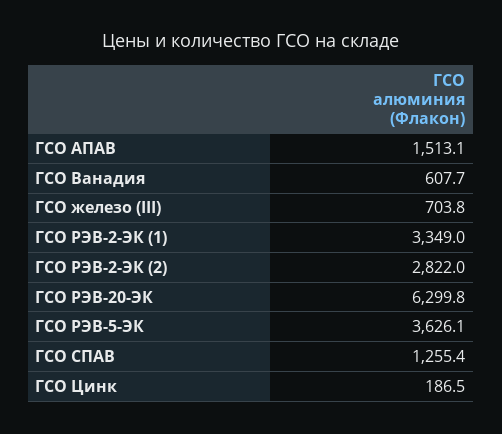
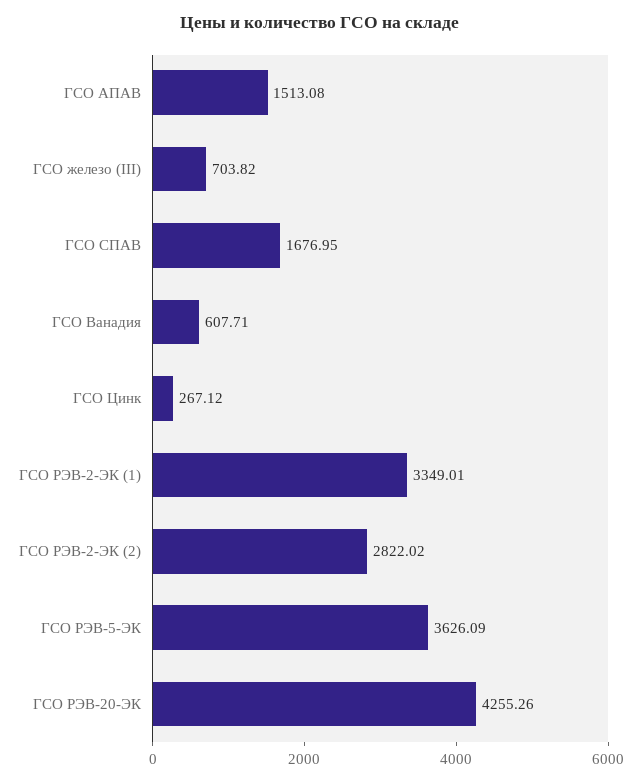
ГСО РЭВ-20-ЭК: 6299.8 -> 4255.26
ГСО СПАВ: 1255.4 -> 1676.95
ГСО Цинк: 186.5 -> 267.12

